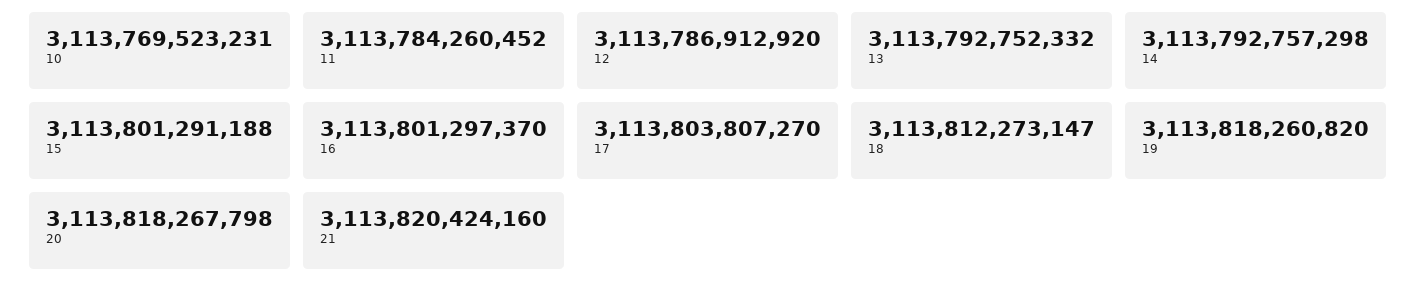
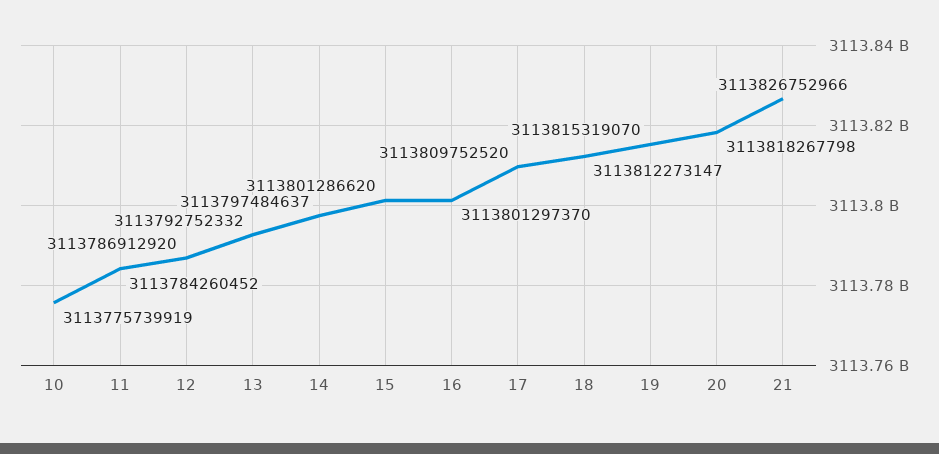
10: 3113769523231 -> 3113775739919
14: 3113792757298 -> 3113797484637
15: 3113801291188 -> 3113801286620
17: 3113803807270 -> 3113809752520
19: 3113818260820 -> 3113815319070
21: 3113820424160 -> 3113826752966

